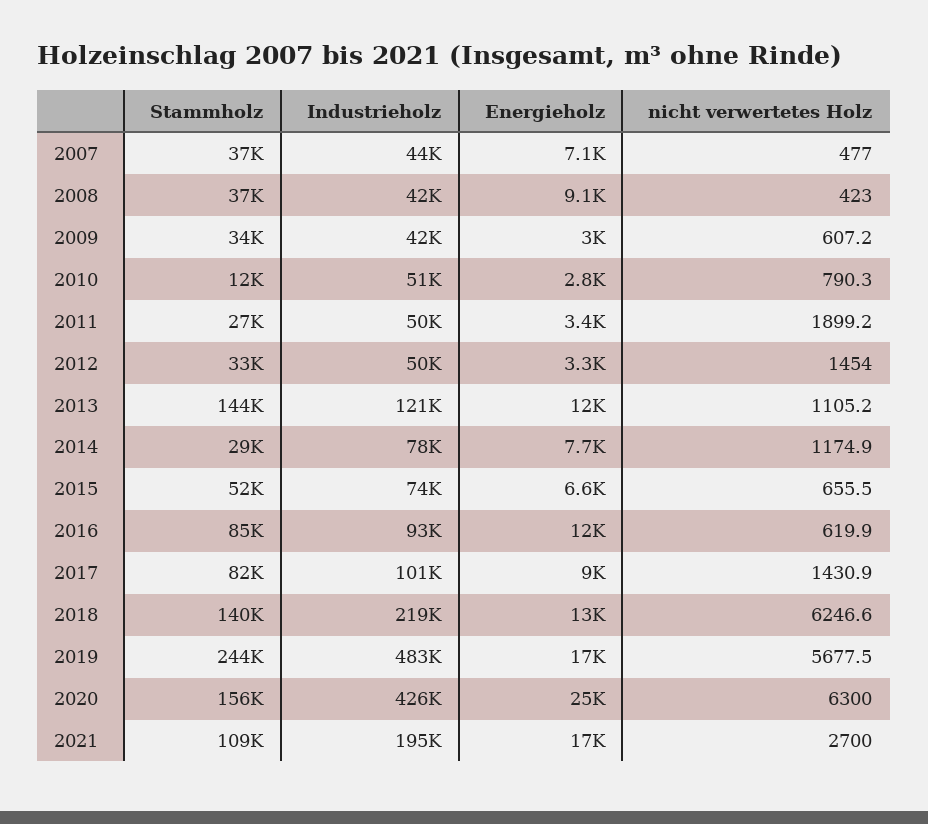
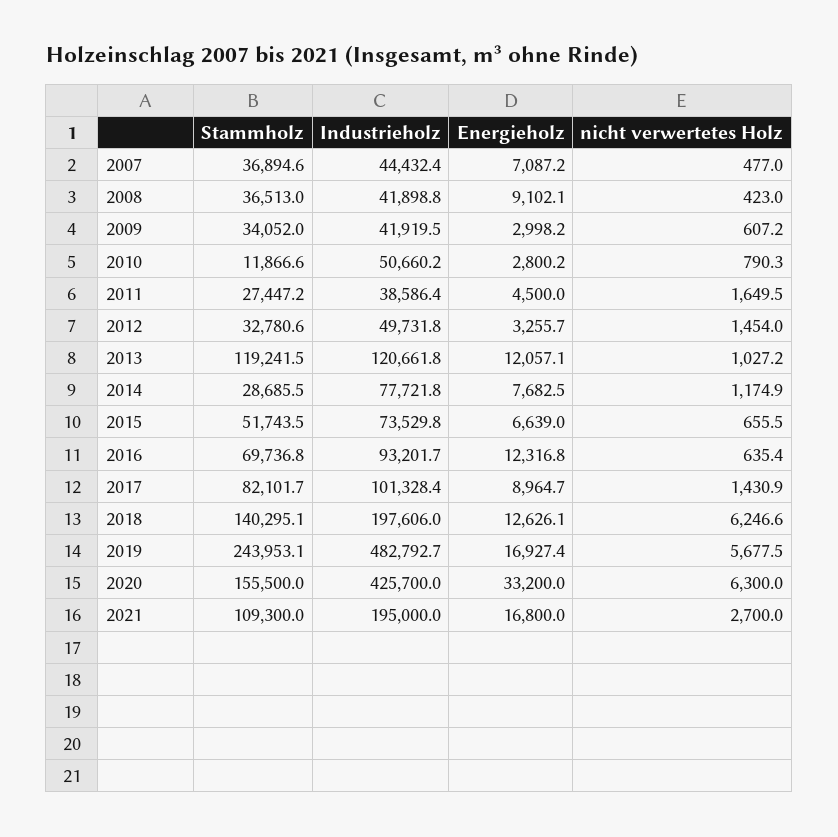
Industrieholz, 2011: 50000 -> 38586.4
Energieholz, 2011: 3400 -> 4500
nicht verwertetes Holz, 2011: 1899.2 -> 1649.5
Stammholz, 2013: 144000 -> 119241.5
nicht verwertetes Holz, 2013: 1105.2 -> 1027.2
Stammholz, 2016: 85000 -> 69736.8
nicht verwertetes Holz, 2016: 619.9 -> 635.4
Industrieholz, 2018: 219000 -> 197606
Energieholz, 2020: 25000 -> 33200

